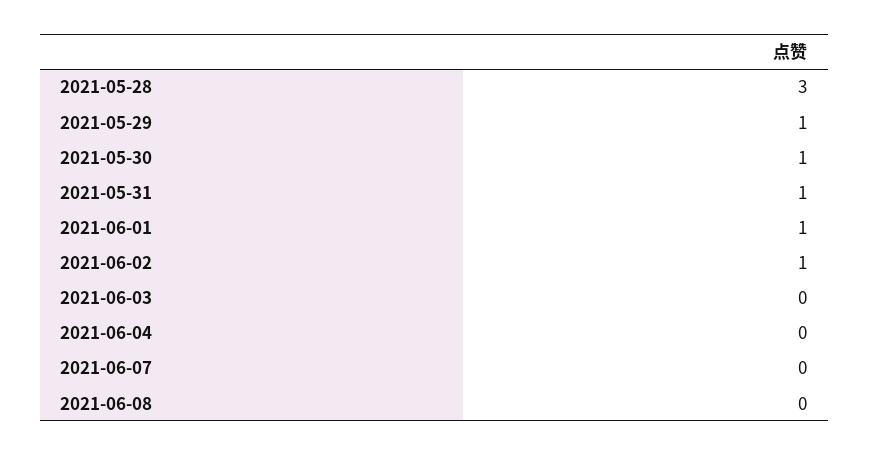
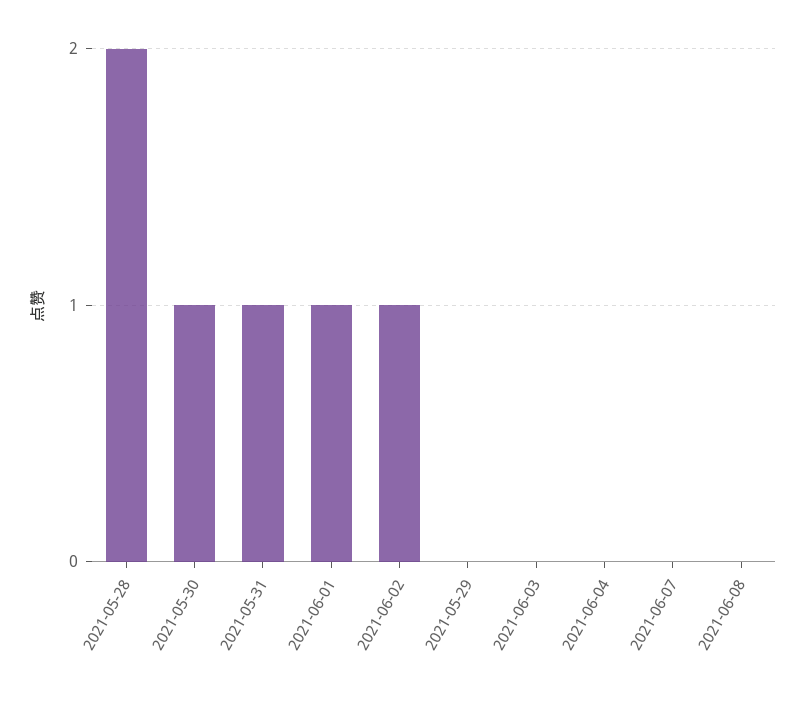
2021-05-28: 3 -> 2
2021-05-29: 1 -> 0

